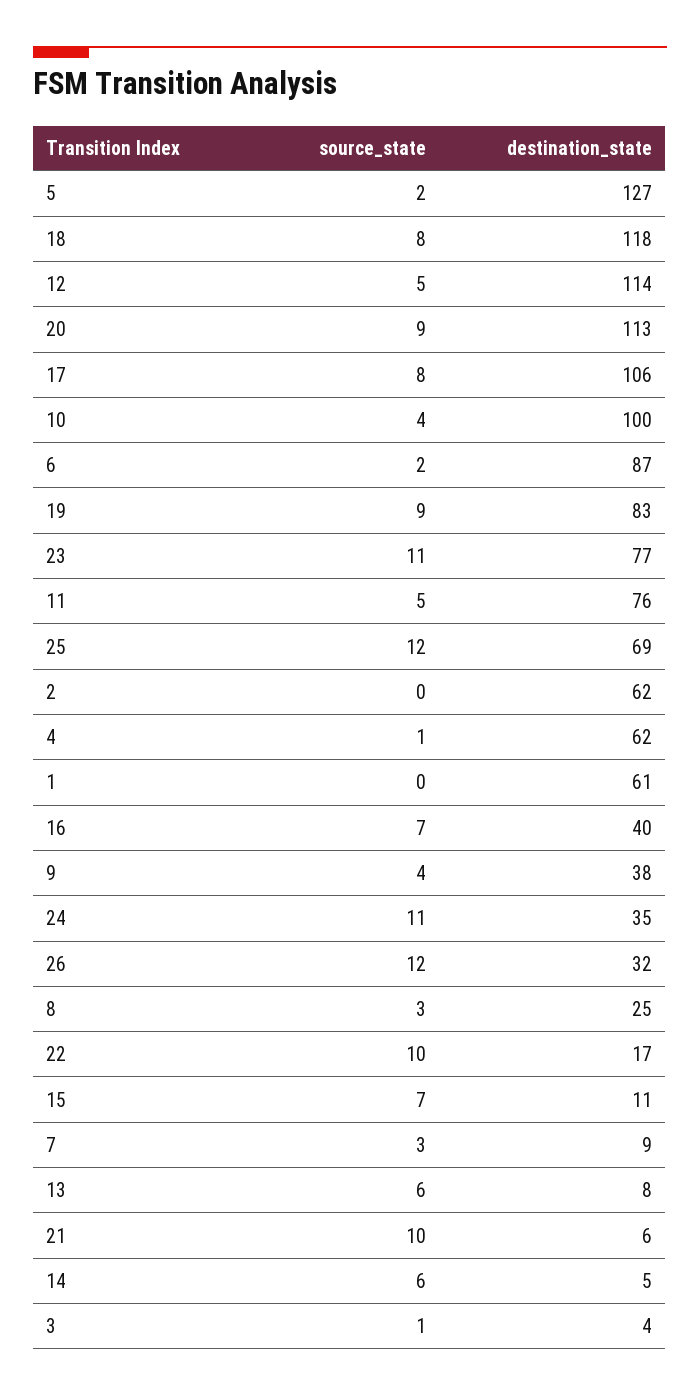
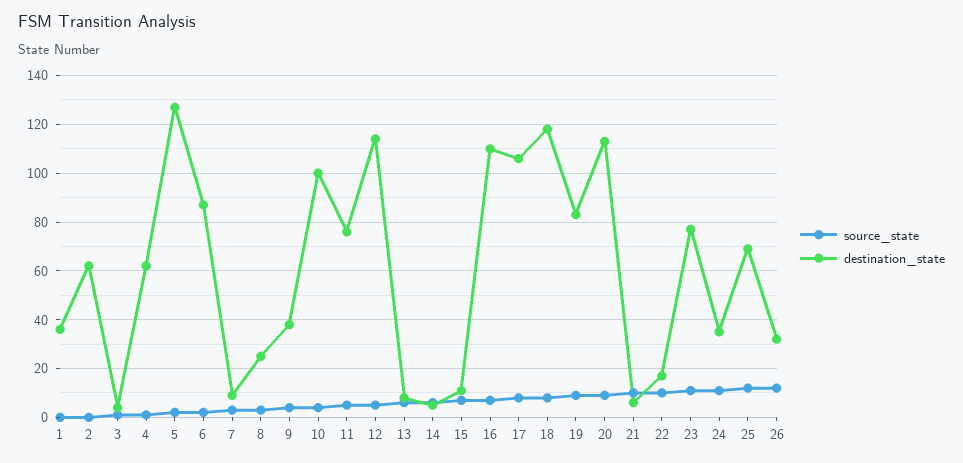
destination_state, 1: 61 -> 35
destination_state, 16: 40 -> 110

